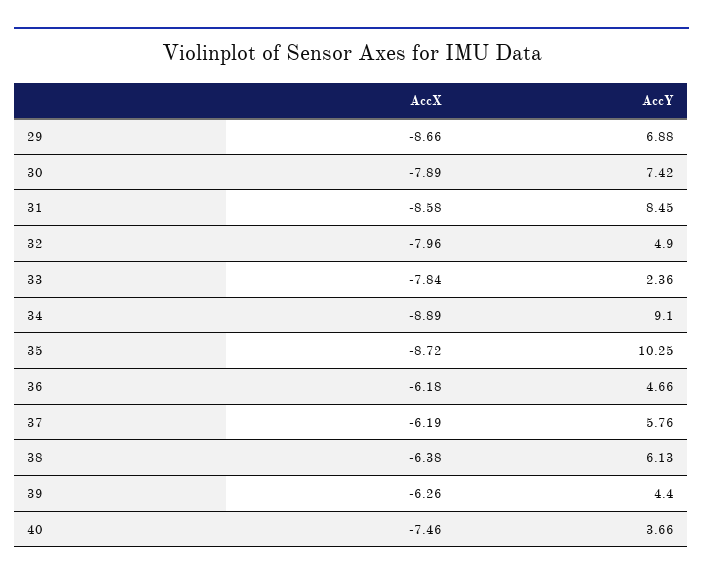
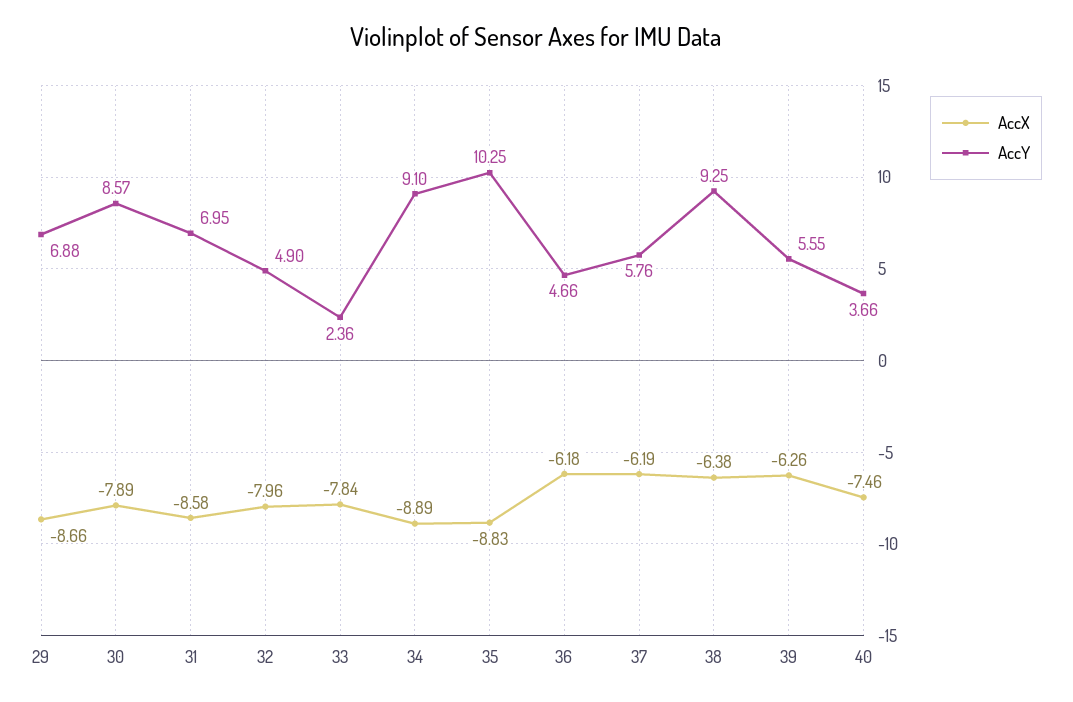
AccY, 30: 7.42 -> 8.57
AccY, 31: 8.45 -> 6.95
AccX, 35: -8.72 -> -8.83
AccY, 38: 6.13 -> 9.25
AccY, 39: 4.4 -> 5.55

